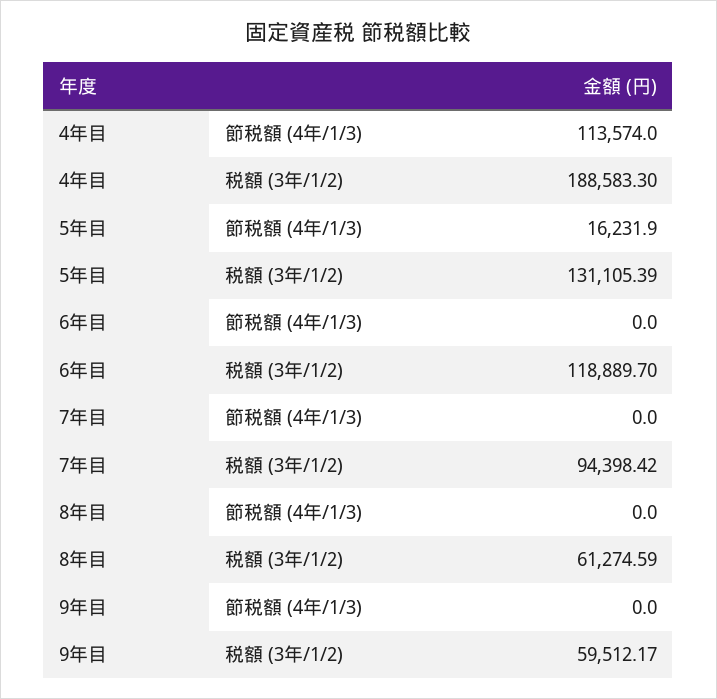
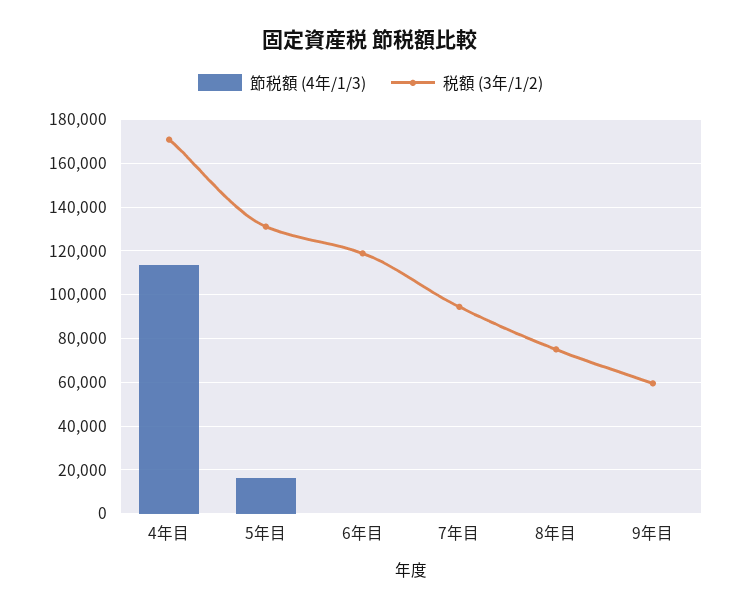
税額 (3年/1/2), 4年目: 188583.3 -> 170000
税額 (3年/1/2), 8年目: 61274.59 -> 75000

